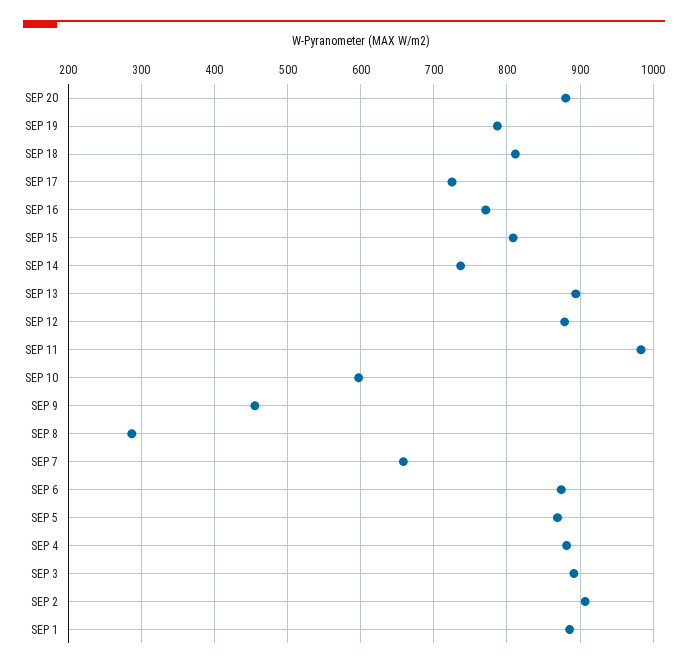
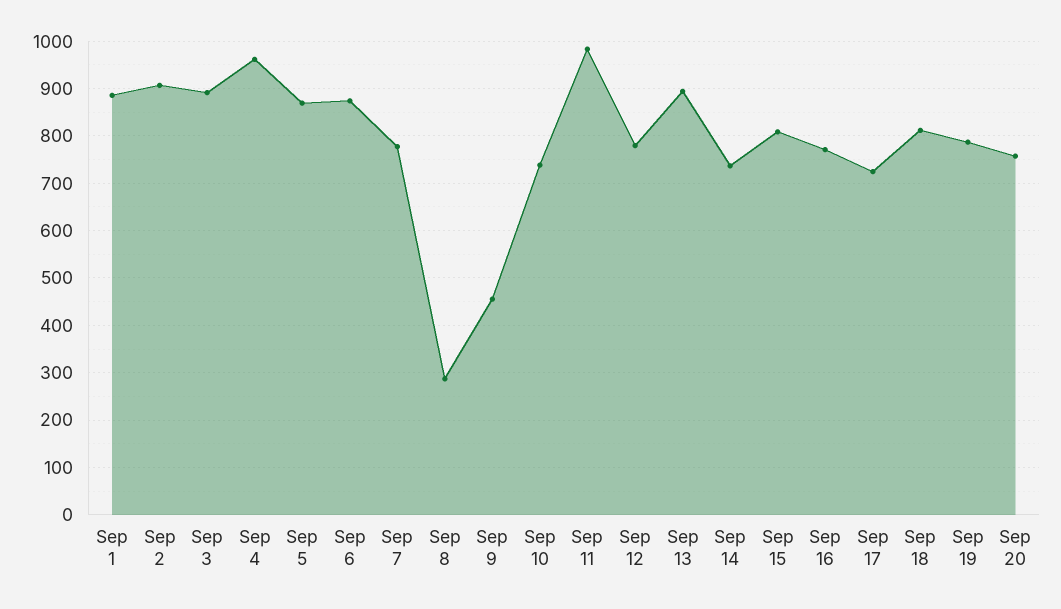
SEP 20: 880 -> 760
SEP 12: 880 -> 780
SEP 10: 600 -> 740
SEP 7: 660 -> 780
SEP 4: 880 -> 960

